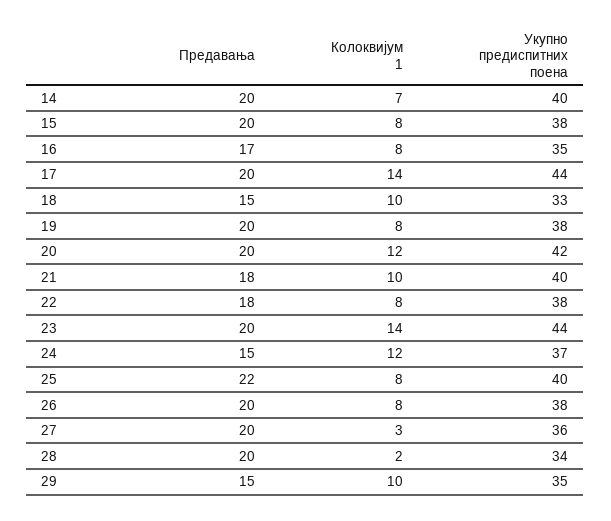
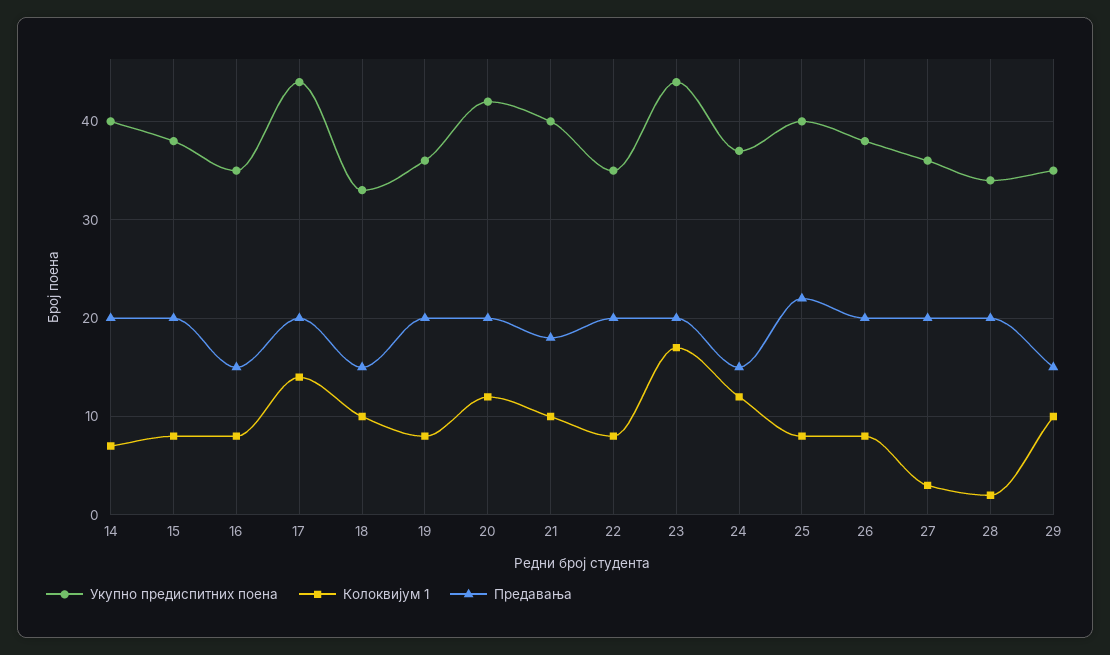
Предавања, 16: 17 -> 15
Укупно предиспитних поена, 19: 38 -> 36
Предавања, 22: 18 -> 20
Укупно предиспитних поена, 22: 38 -> 35
Колоквијум 1, 23: 14 -> 17

